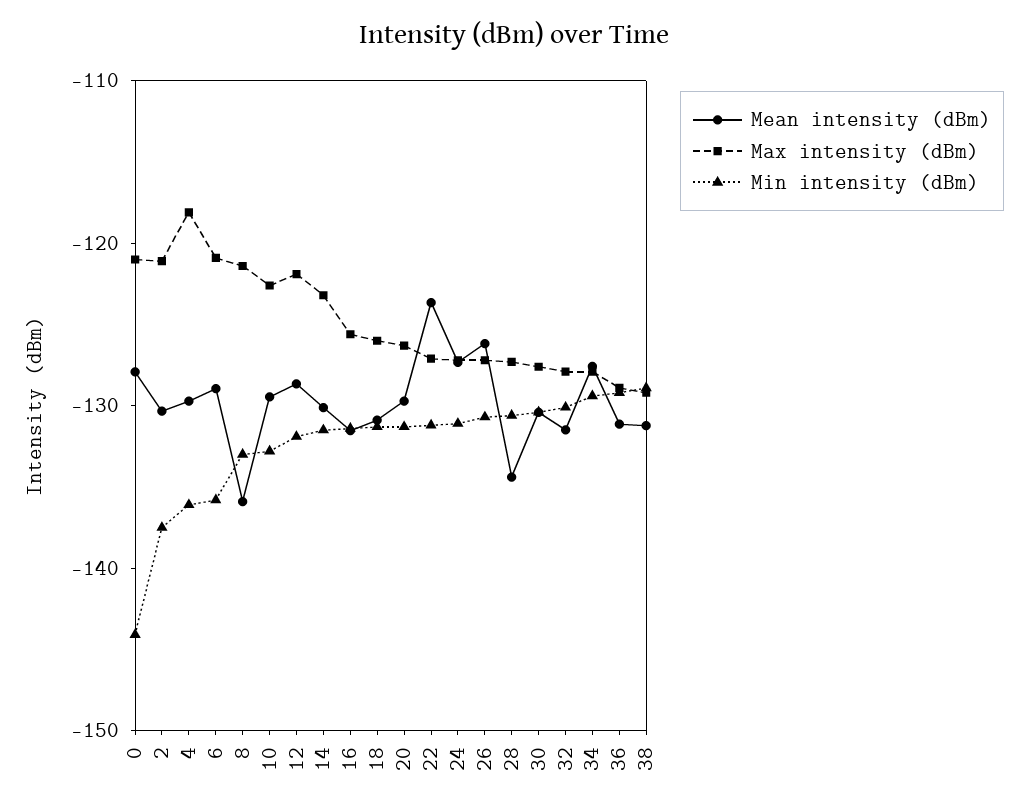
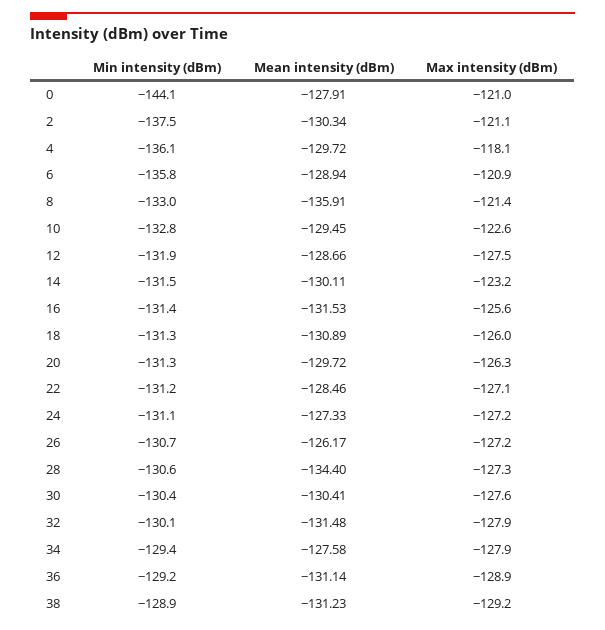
Max intensity (dBm), 12: -122 -> -127.5
Mean intensity (dBm), 22: -124 -> -128.46

